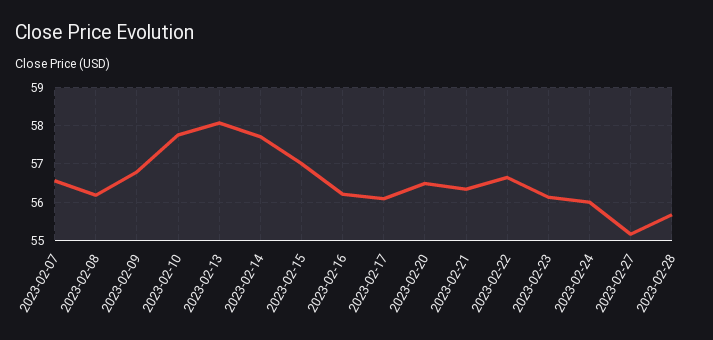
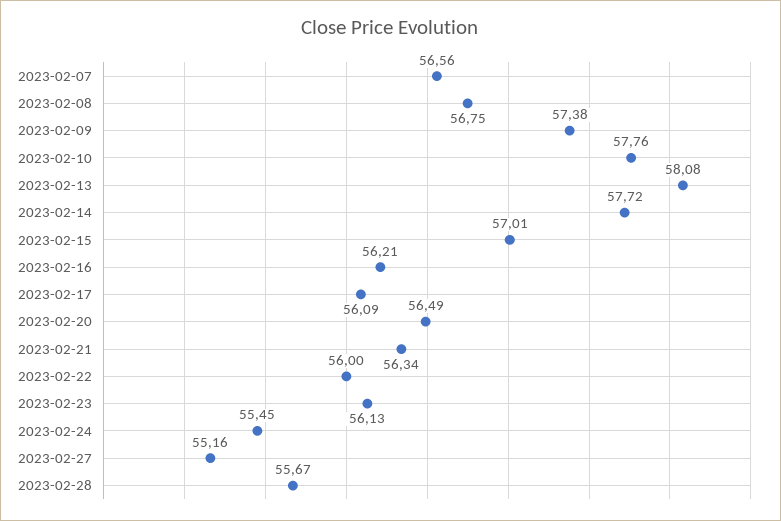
2023-02-08: 56.2 -> 56.75
2023-02-09: 56.8 -> 57.38
2023-02-22: 56.6 -> 56
2023-02-24: 56 -> 55.45

